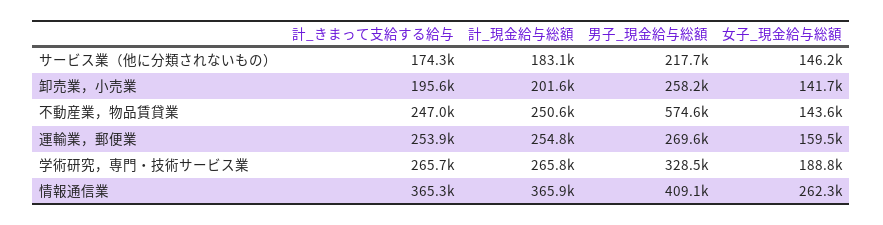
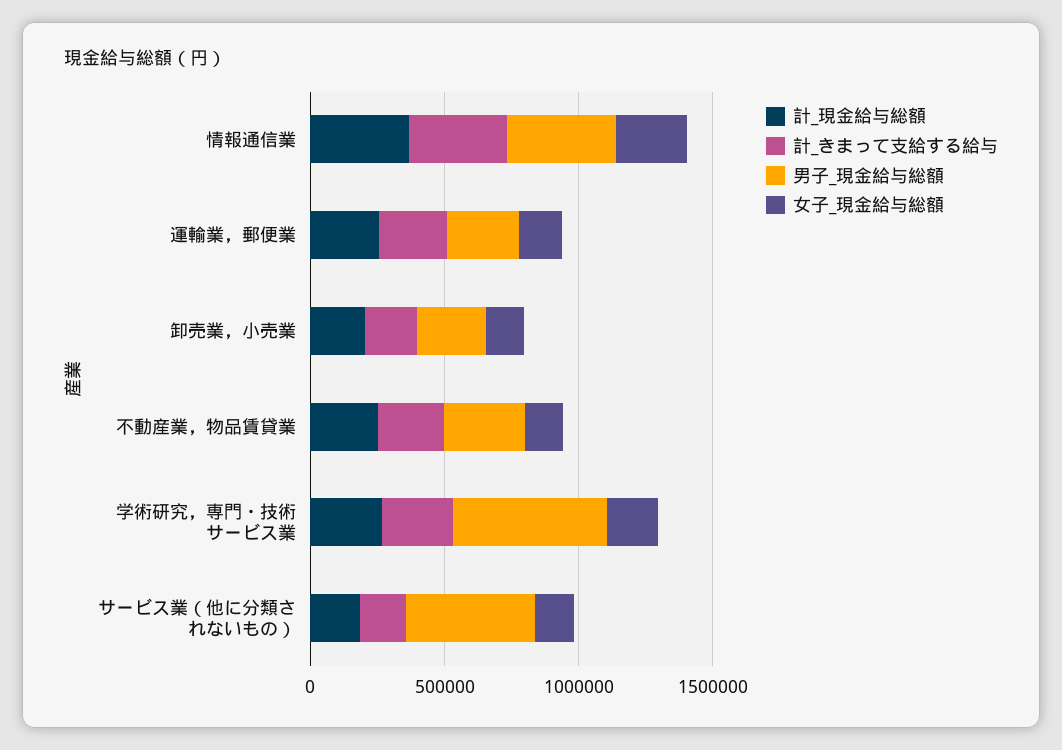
男子_現金給与総額, サービス業（他に分類されないもの）: 217700 -> 500000
男子_現金給与総額, 不動産業，物品賃貸業: 574600 -> 300000
男子_現金給与総額, 学術研究，専門・技術サービス業: 328500 -> 600000

